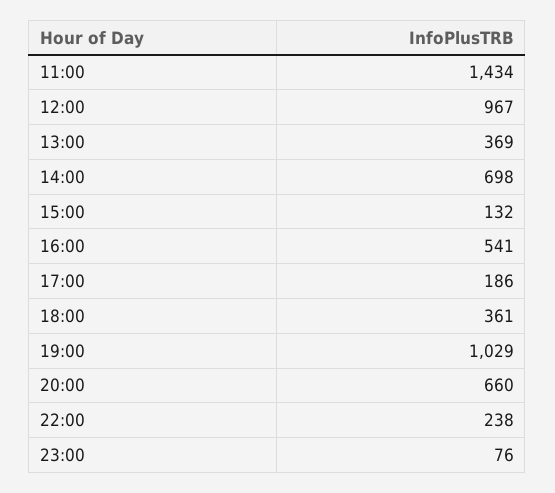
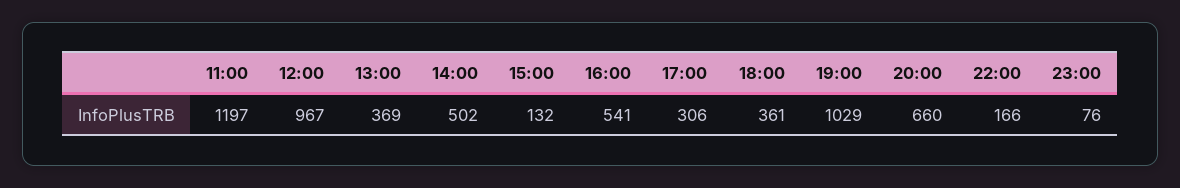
11:00: 1434 -> 1197
14:00: 698 -> 502
17:00: 186 -> 306
22:00: 238 -> 166

